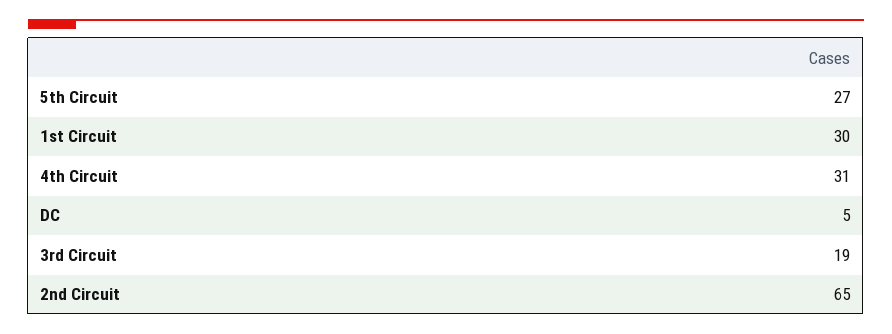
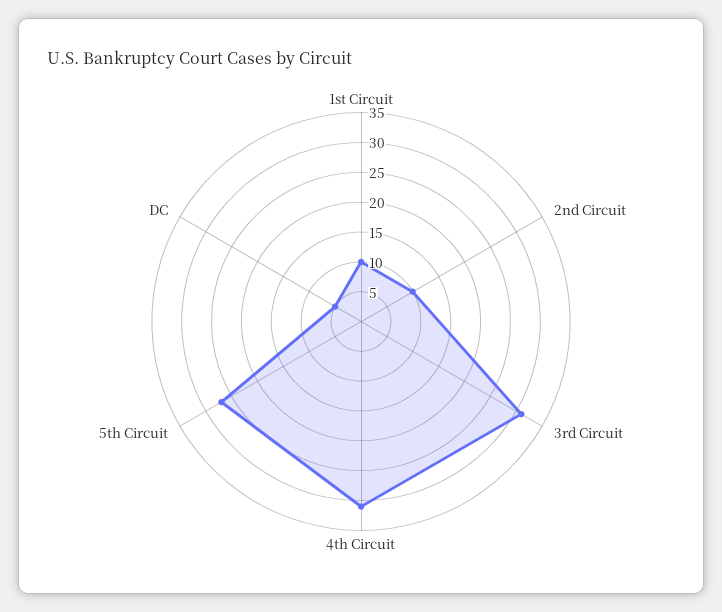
1st Circuit: 30 -> 10
3rd Circuit: 19 -> 30
2nd Circuit: 65 -> 10

